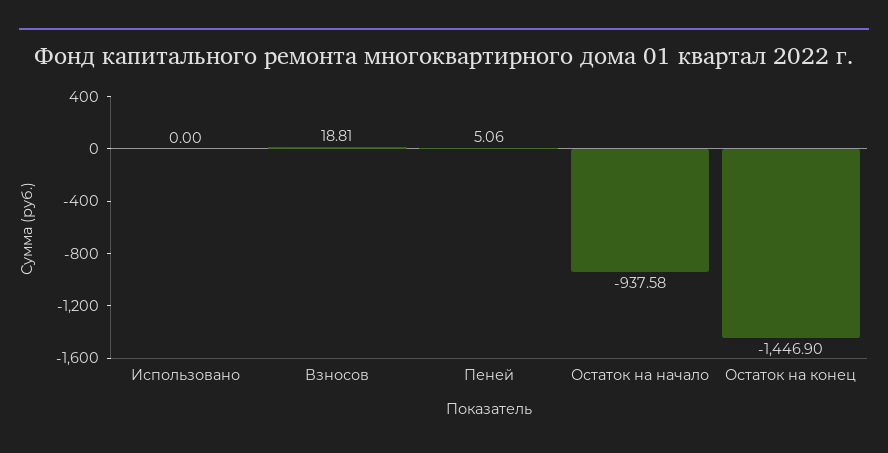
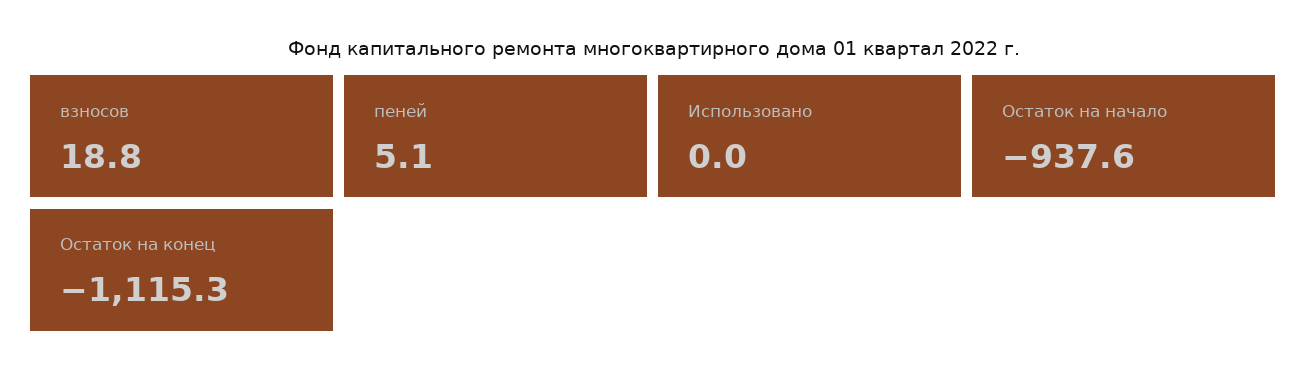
Остаток на конец: -1446.9 -> -1115.3

